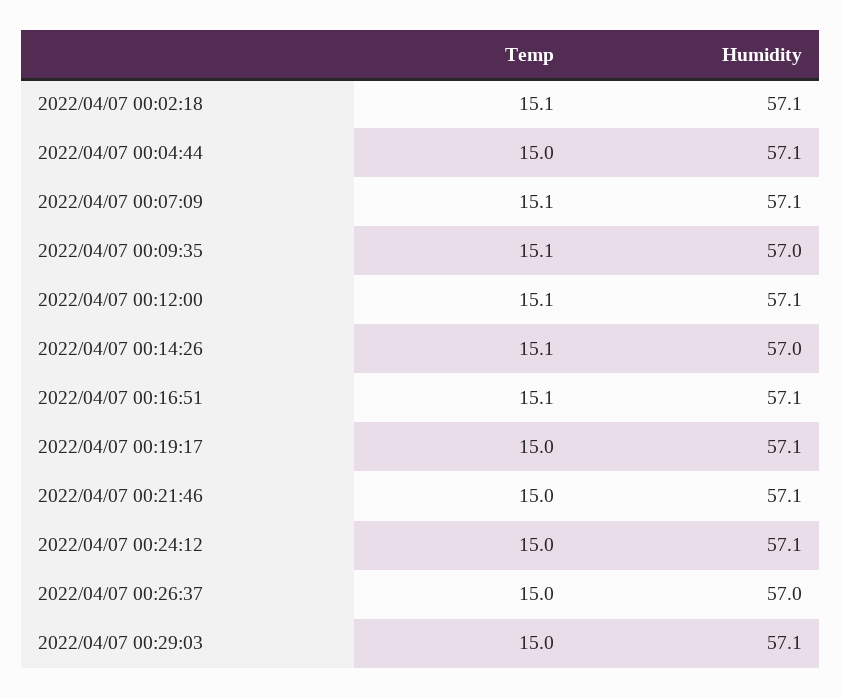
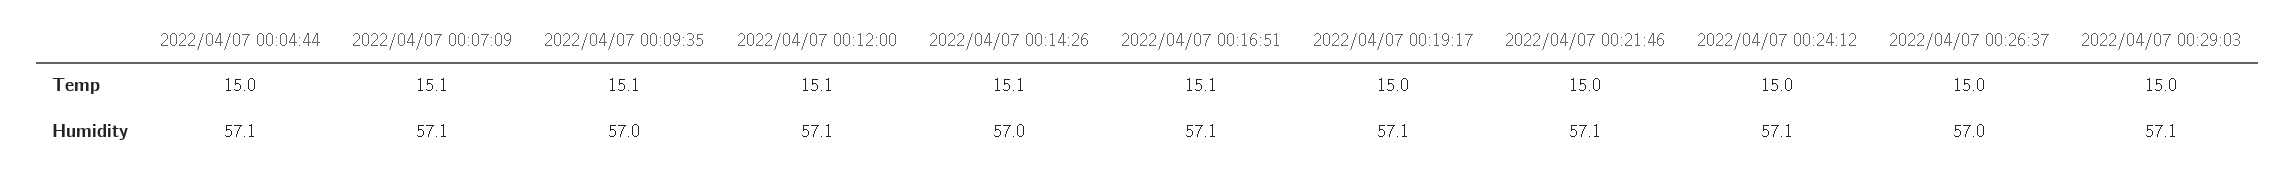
Temp, 2022/04/07 00:02:18: 15.1 -> none
Humidity, 2022/04/07 00:02:18: 57.1 -> none

